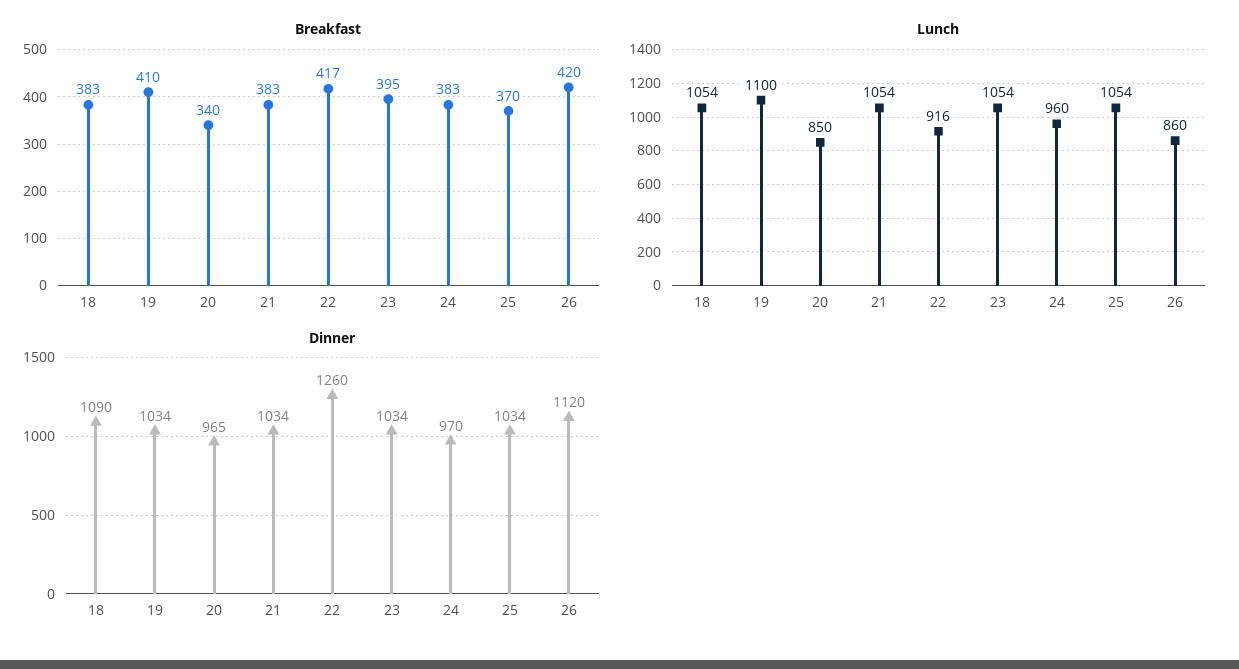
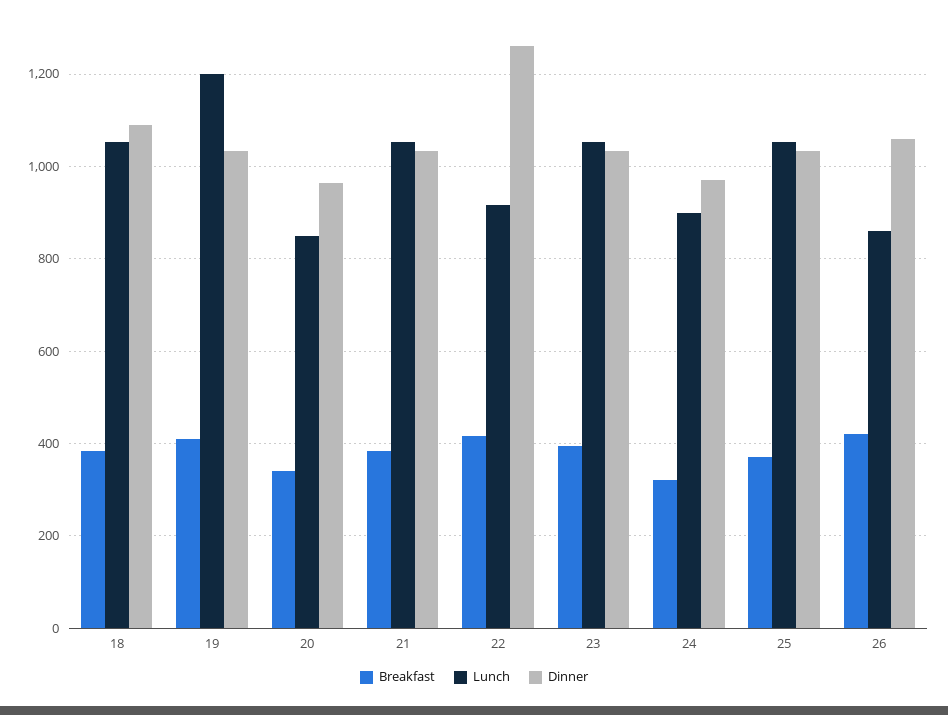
Breakfast, 24: 383 -> 320
Lunch, 19: 1100 -> 1200
Lunch, 24: 960 -> 900
Dinner, 26: 1120 -> 1060

